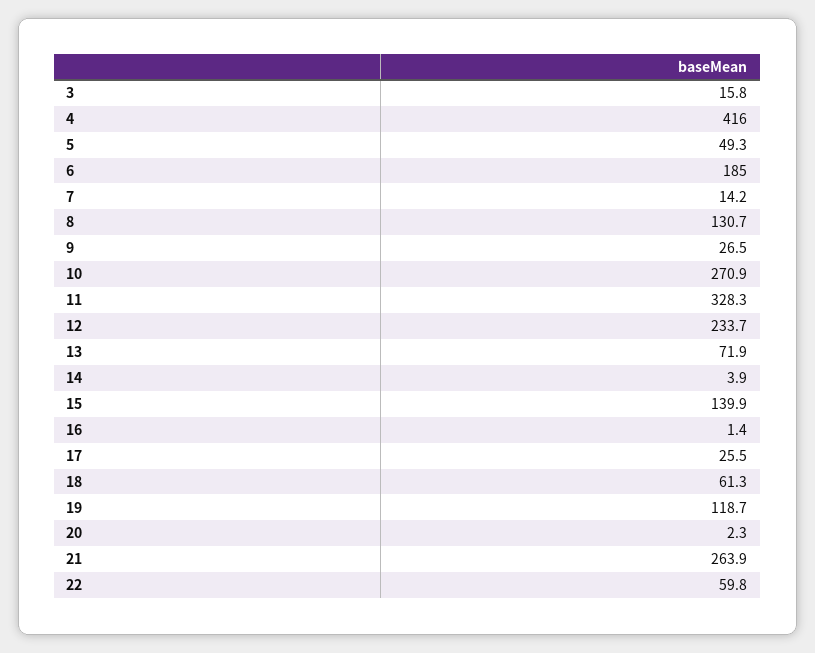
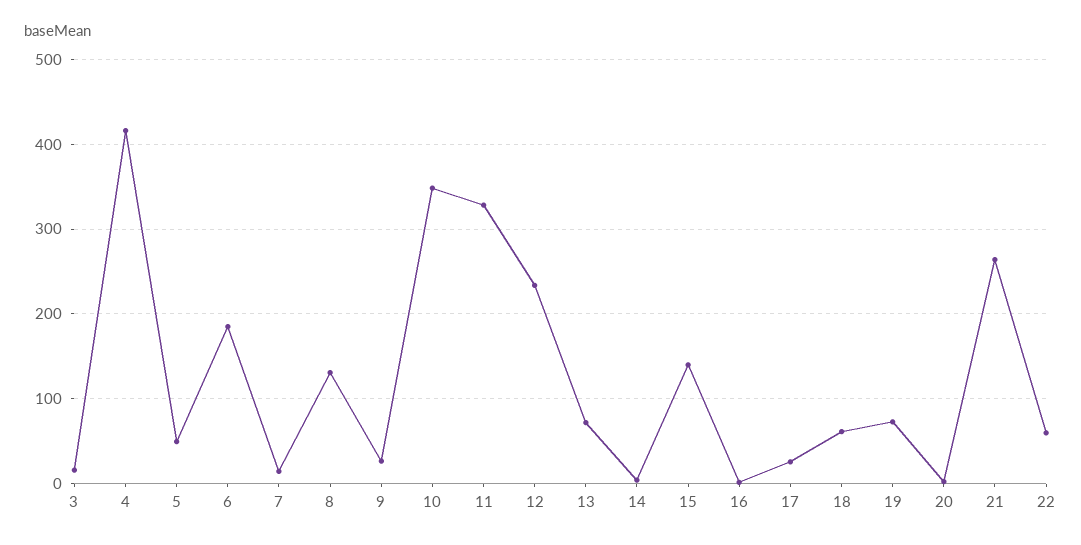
10: 270.9 -> 350
19: 118.7 -> 70

